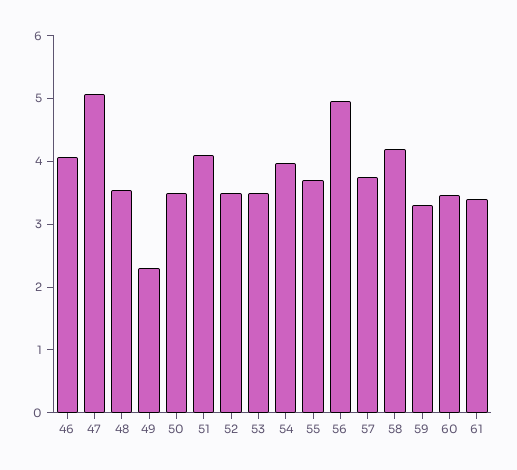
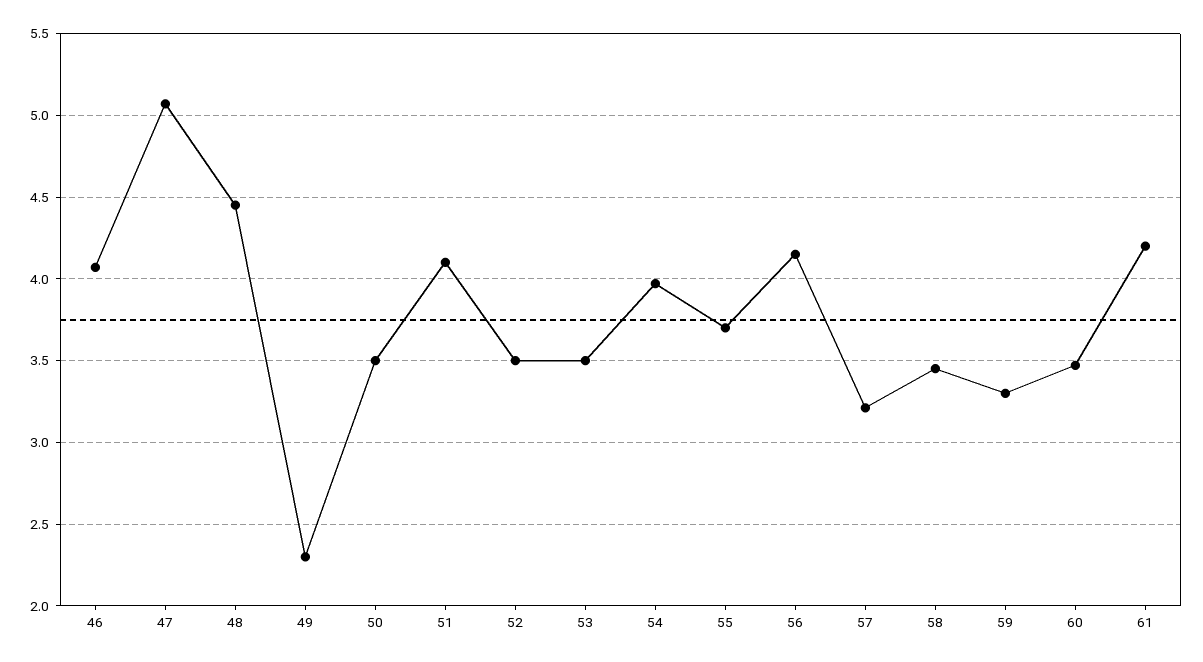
48: 3.6 -> 4.45
56: 5 -> 4.15
57: 3.8 -> 3.2
58: 4.2 -> 3.45
61: 3.4 -> 4.2

